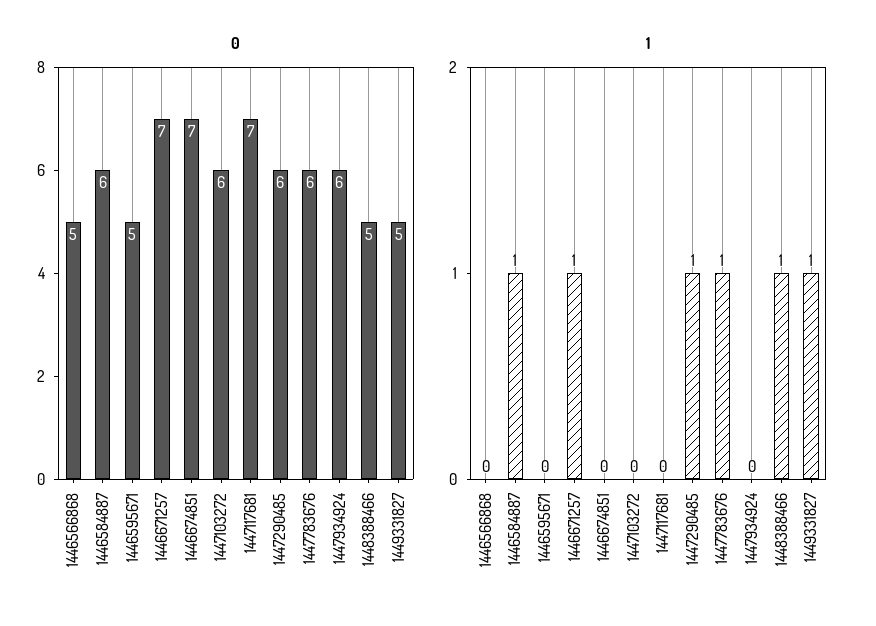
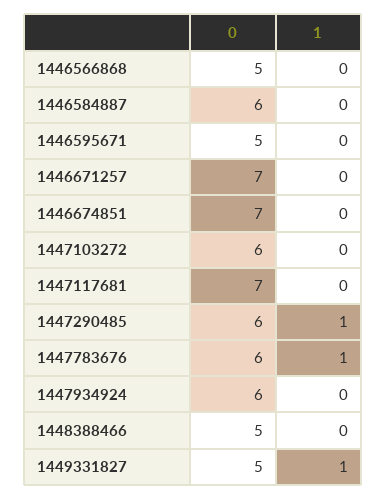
1, 1446584887: 1 -> 0
1, 1446671257: 1 -> 0
1, 1448388466: 1 -> 0

